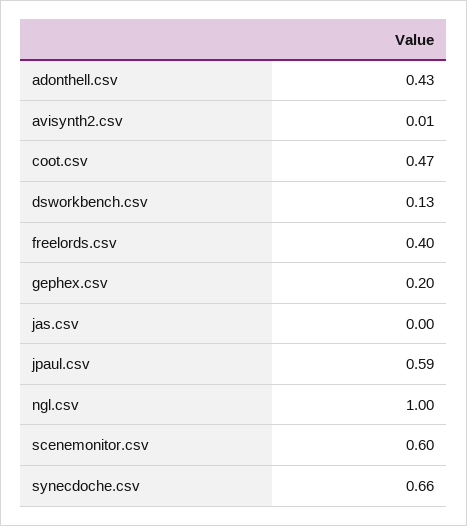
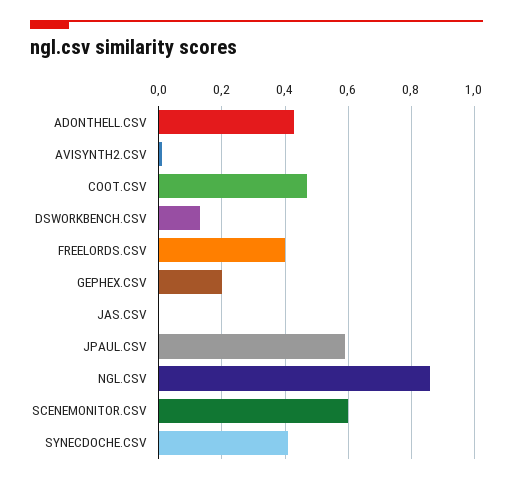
ngl.csv: 1 -> 0.85
synecdoche.csv: 0.66 -> 0.4

